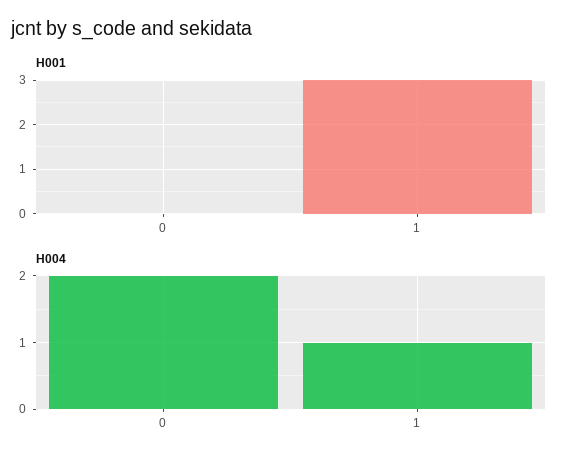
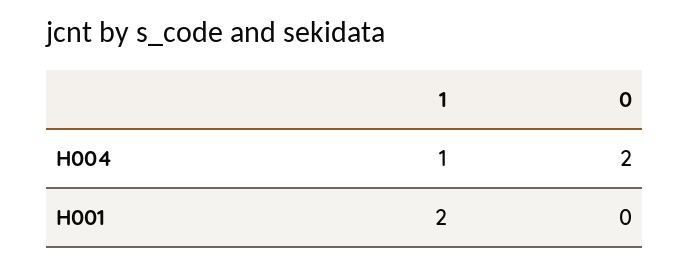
H001, 1: 3 -> 2

